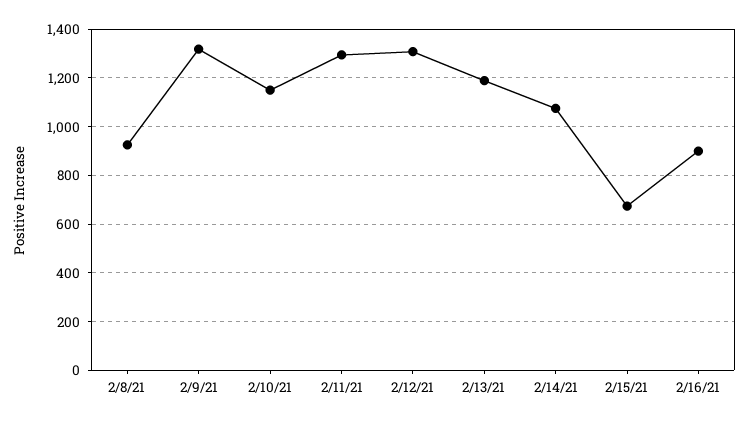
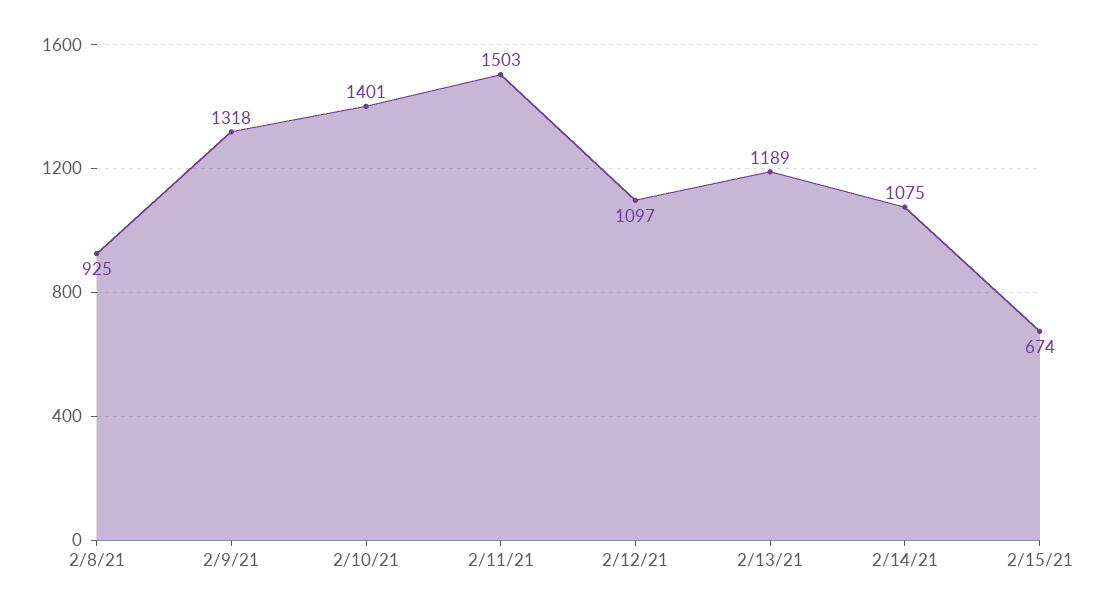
2/10/21: 1150 -> 1401
2/11/21: 1300 -> 1503
2/12/21: 1300 -> 1097
2/16/21: 900 -> none

